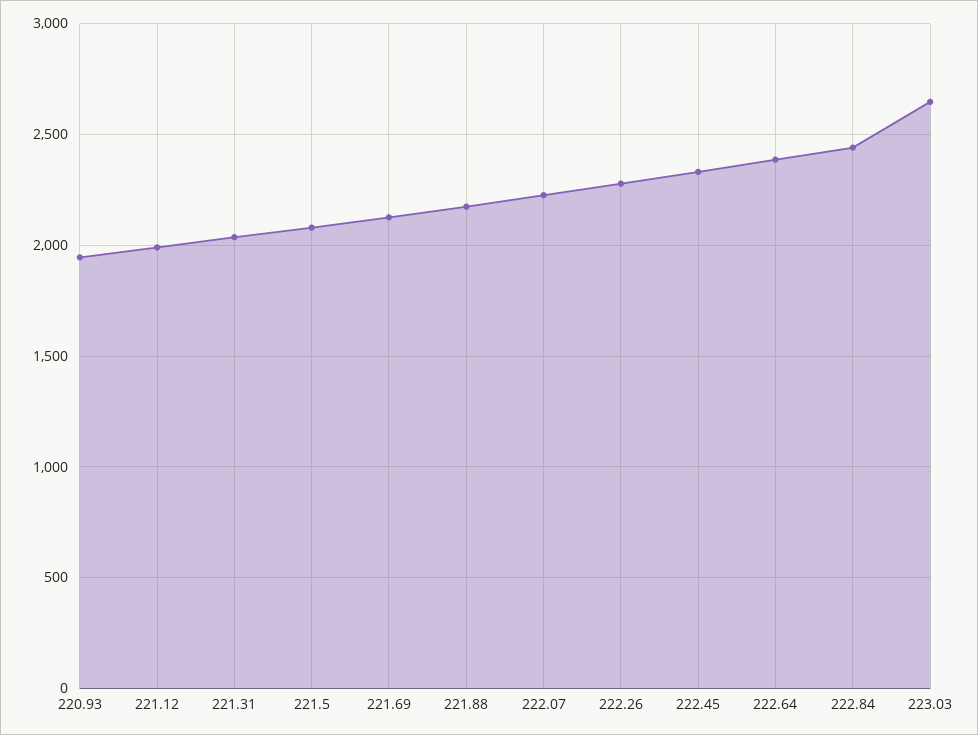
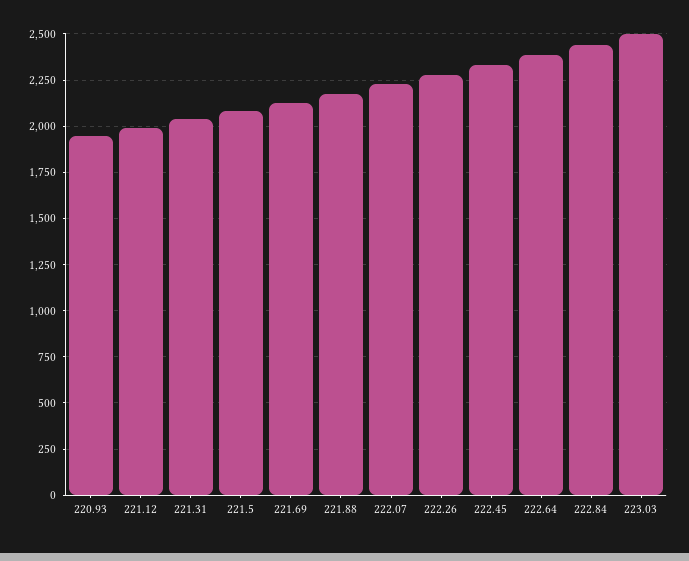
223.03: 2650 -> 2500

